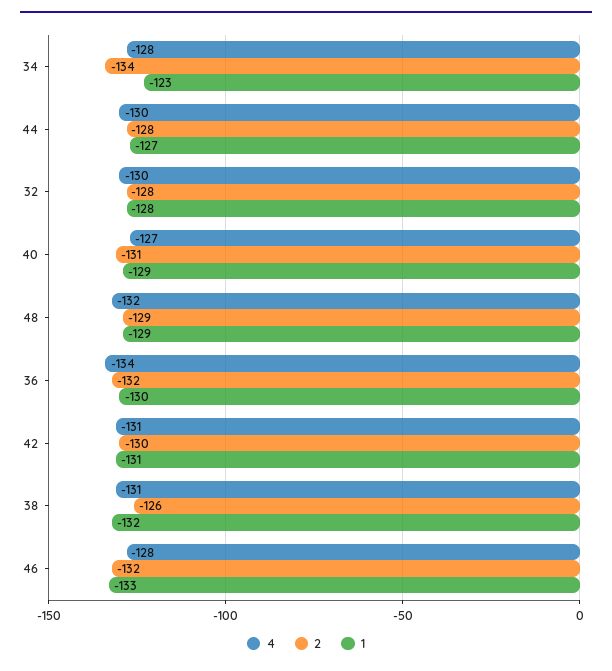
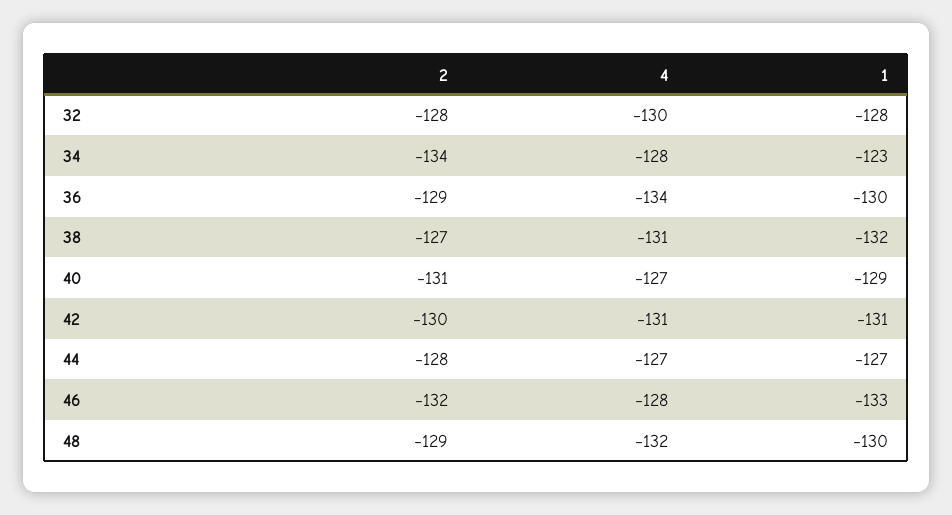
4, 44: -130 -> -127
1, 48: -129 -> -130
2, 36: -132 -> -129
2, 38: -126 -> -127

